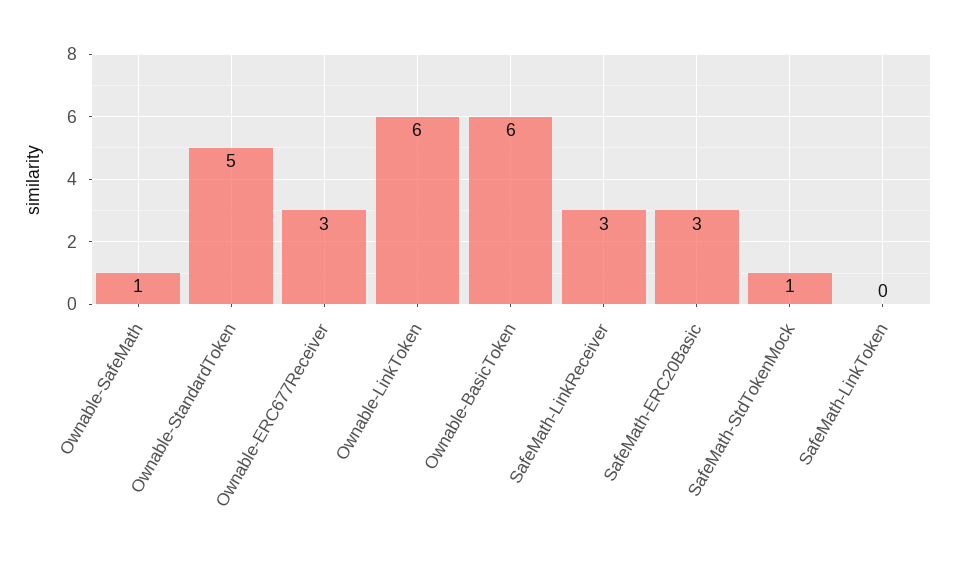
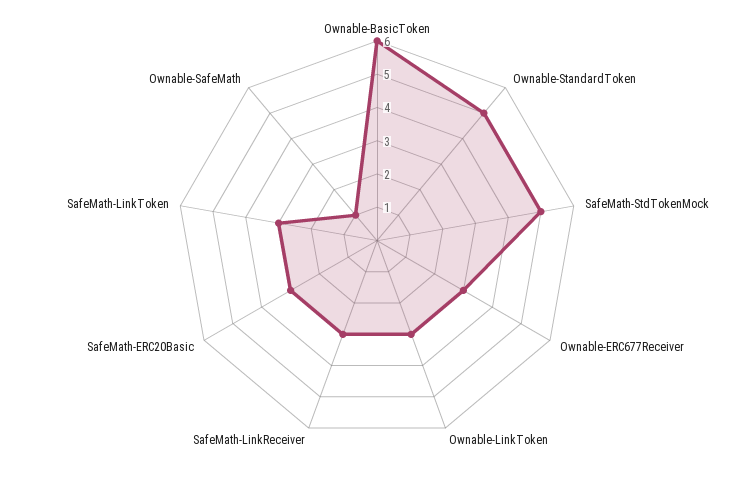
Ownable-LinkToken: 6 -> 3
SafeMath-StdTokenMock: 1 -> 5
SafeMath-LinkToken: 0 -> 3

